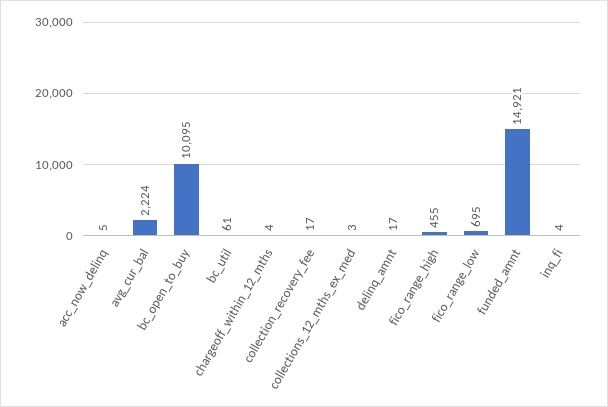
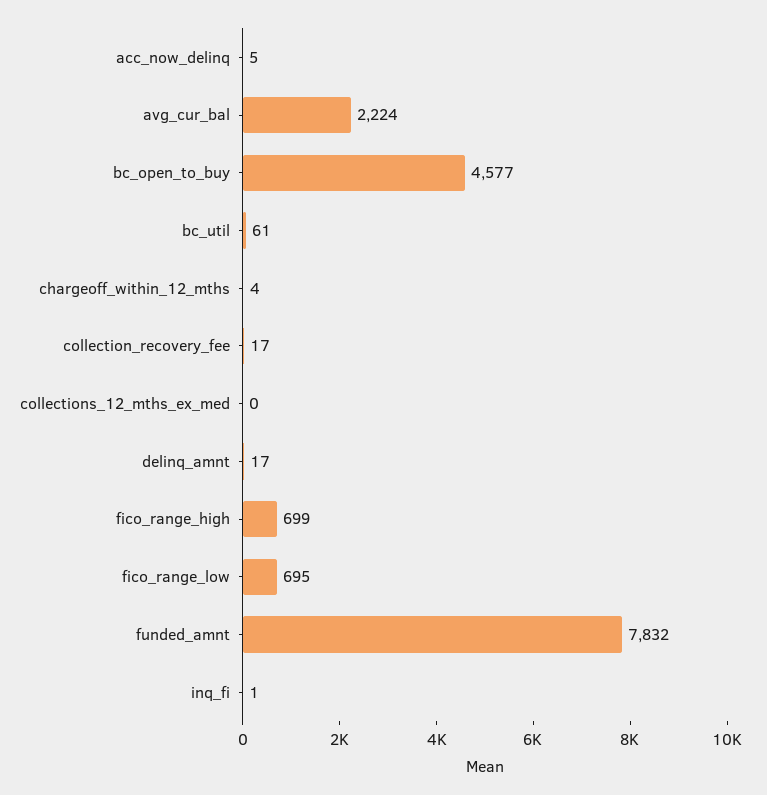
bc_open_to_buy: 10095 -> 4577
collections_12_mths_ex_med: 3 -> 0
fico_range_high: 455 -> 699
funded_amnt: 14921 -> 7832
inq_fi: 4 -> 1

